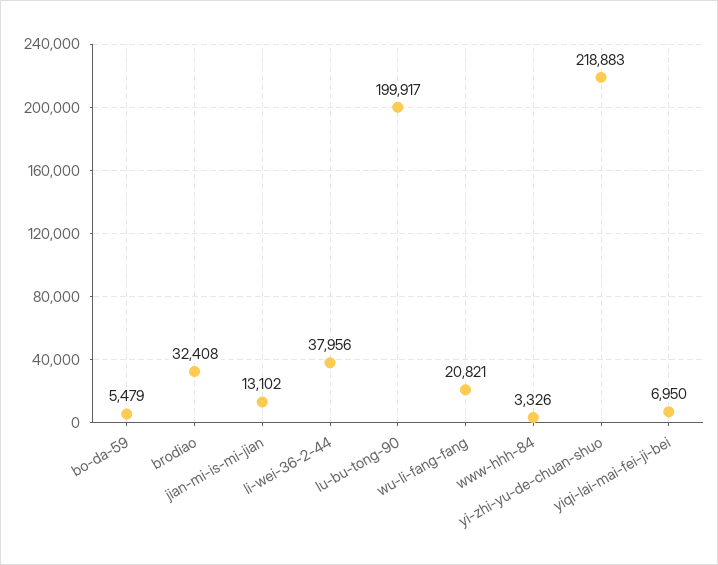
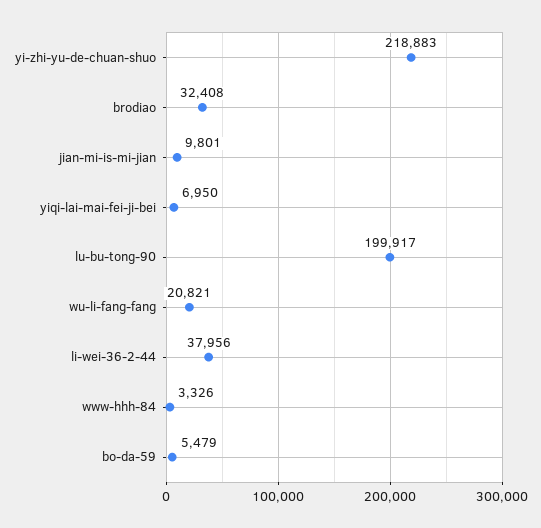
jian-mi-is-mi-jian: 13102 -> 9801

